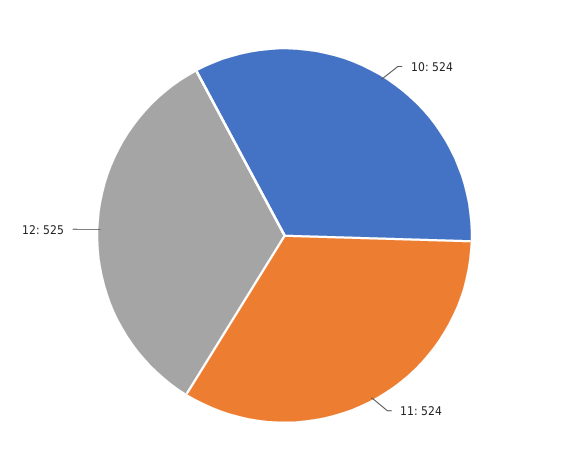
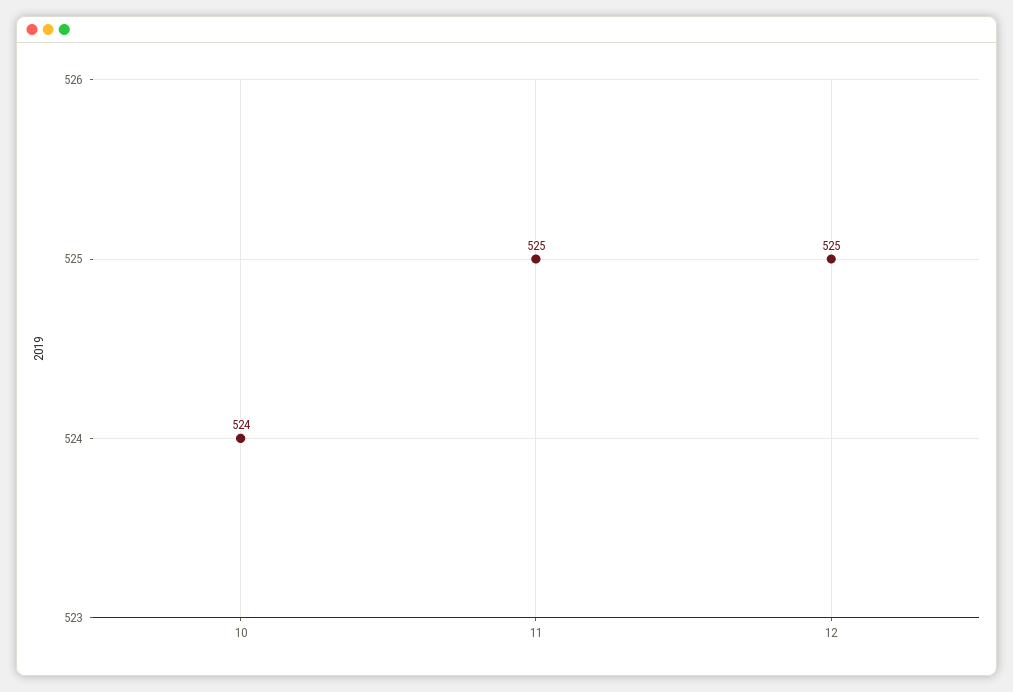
11: 524 -> 525

